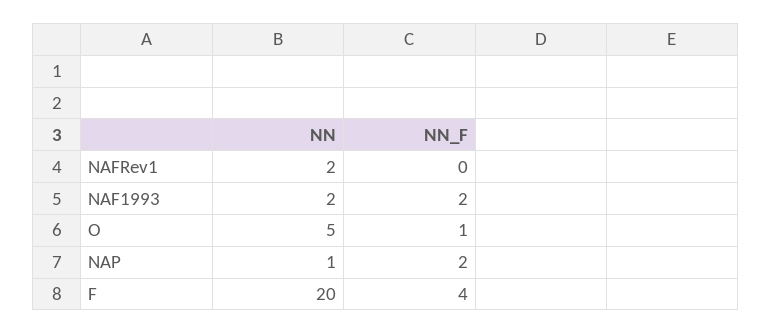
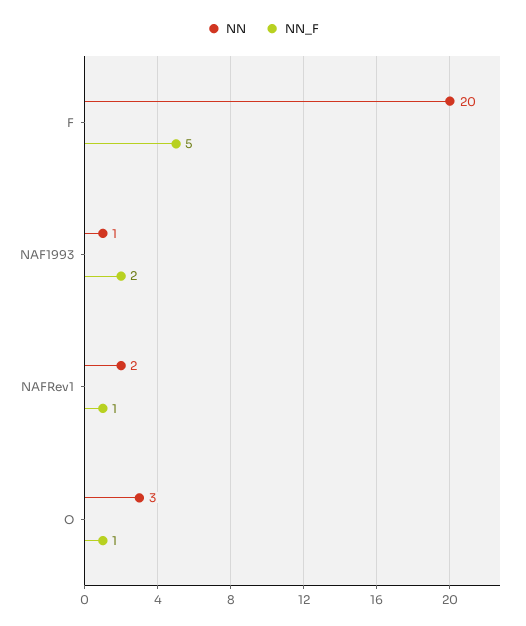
NN_F, NAFRev1: 0 -> 1
NN, NAF1993: 2 -> 1
NN, O: 5 -> 3
NN, NAP: 1 -> none
NN_F, NAP: 2 -> none
NN_F, F: 4 -> 5

